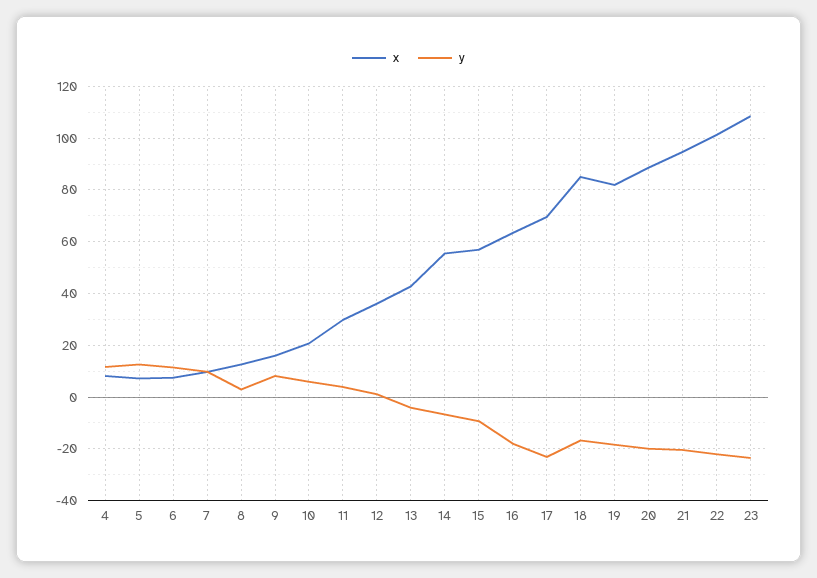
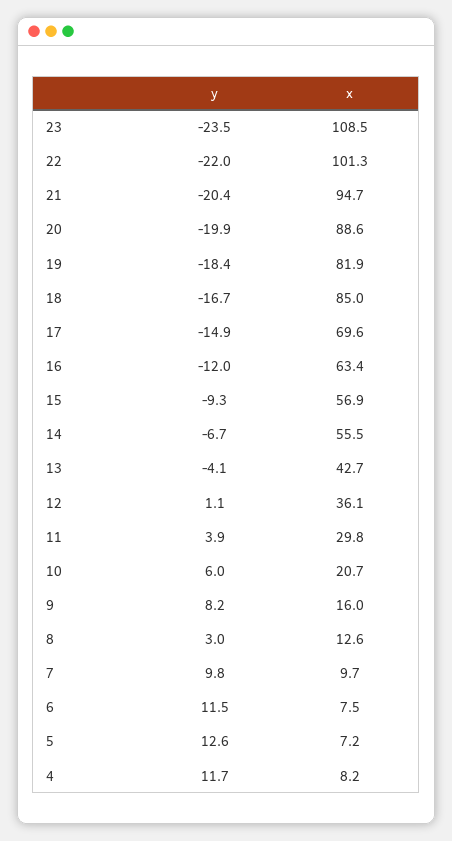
y, 16: -17.5 -> -12
y, 17: -22.5 -> -14.9

